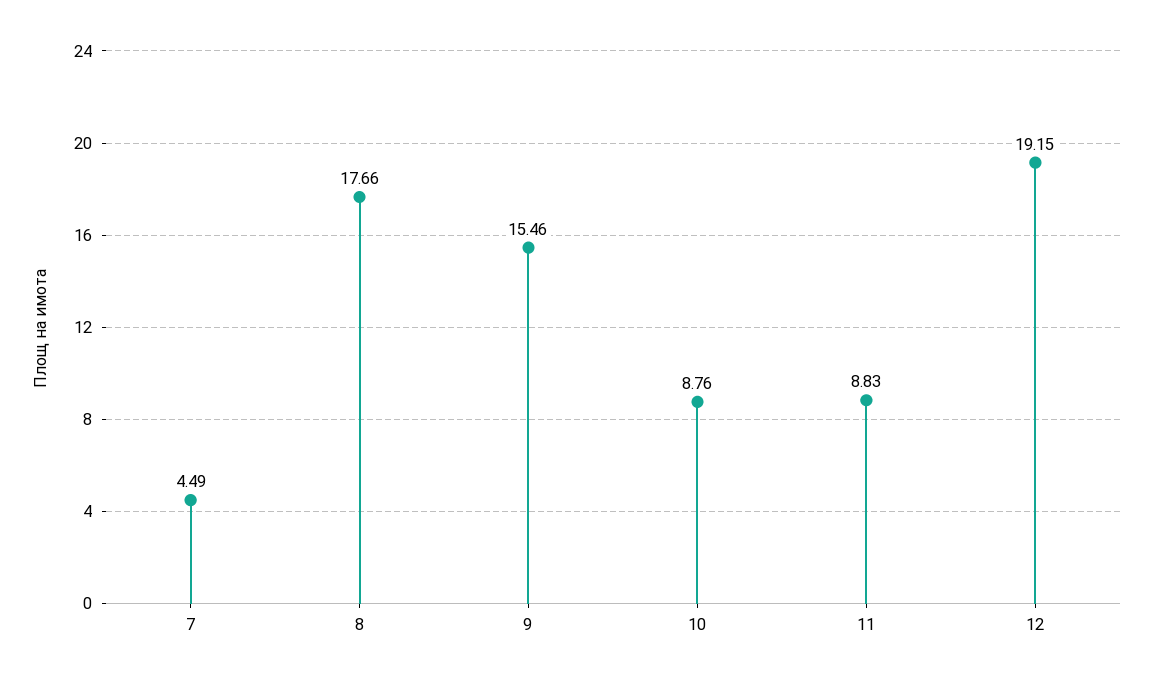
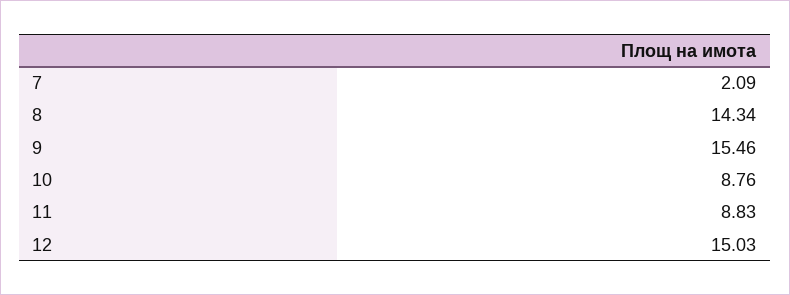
7: 4.49 -> 2.09
8: 17.66 -> 14.34
12: 19.15 -> 15.03

